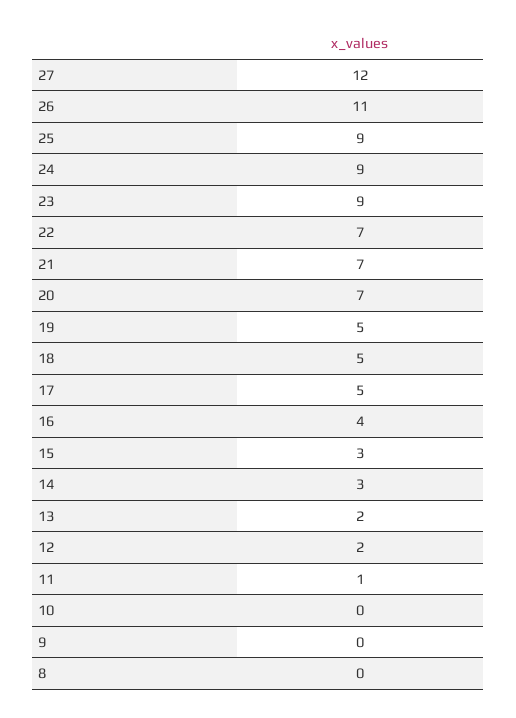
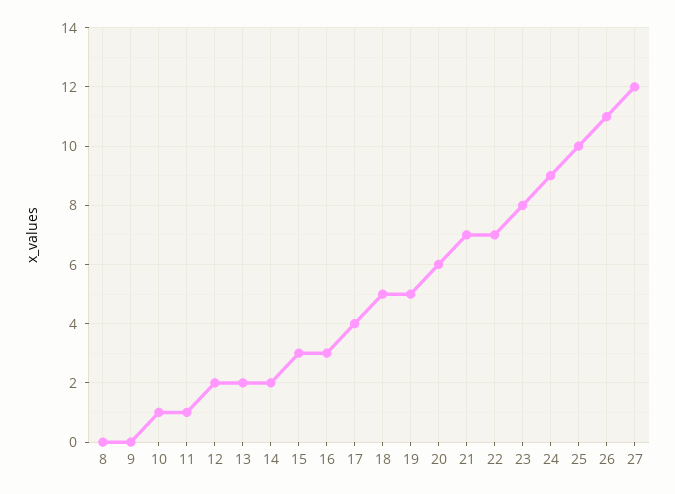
25: 9 -> 10
23: 9 -> 8
20: 7 -> 6
17: 5 -> 4
16: 4 -> 3
14: 3 -> 2
10: 0 -> 1

